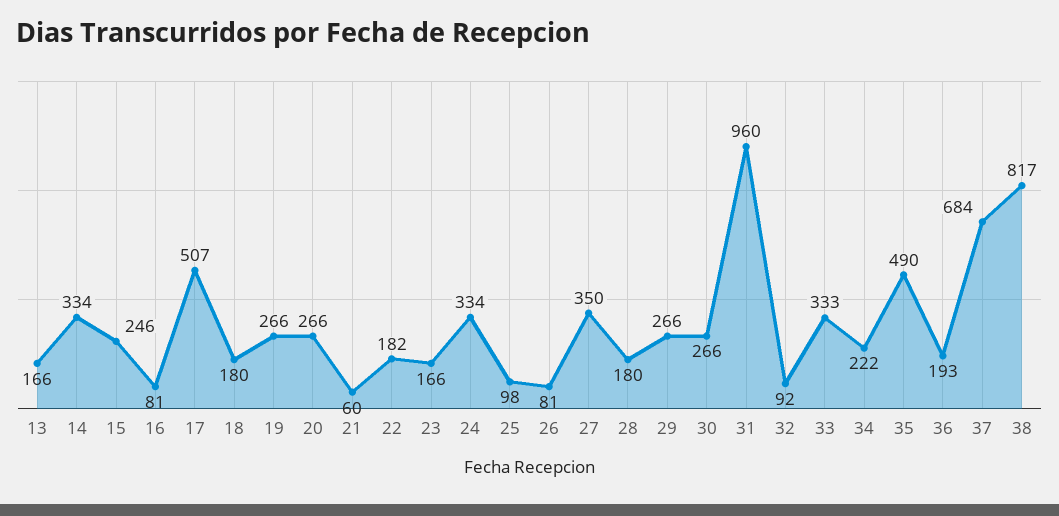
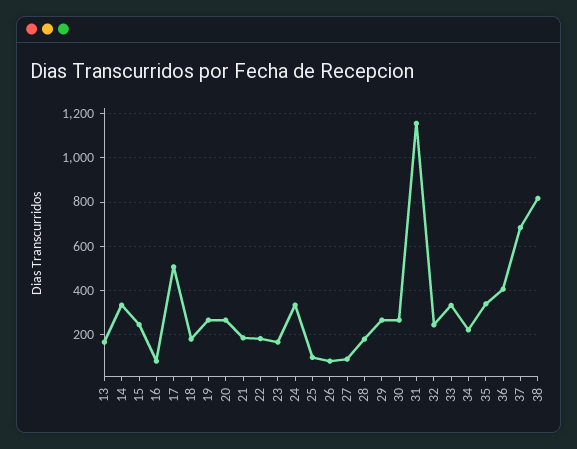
21: 60 -> 200
27: 350 -> 100
31: 960 -> 1150
32: 92 -> 250
35: 490 -> 350
36: 193 -> 400

